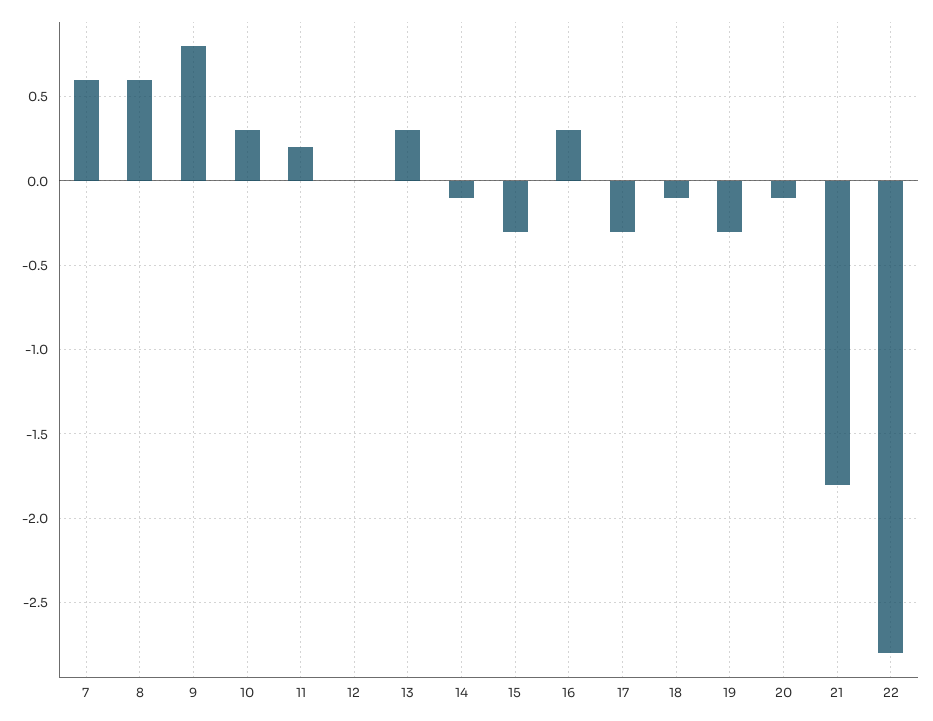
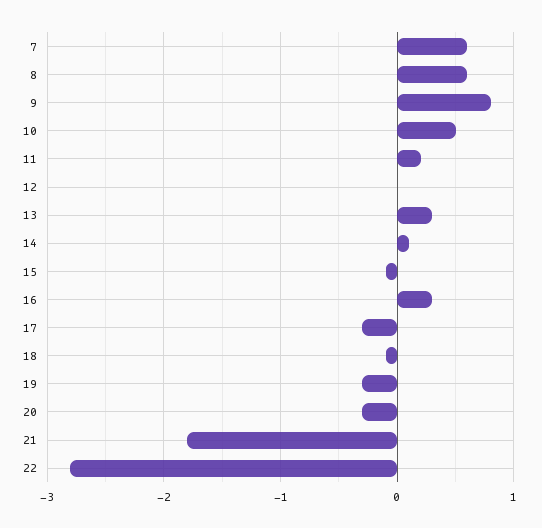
10: 0.3 -> 0.5
14: -0.1 -> 0.1
15: -0.3 -> -0.1
20: -0.1 -> -0.3

